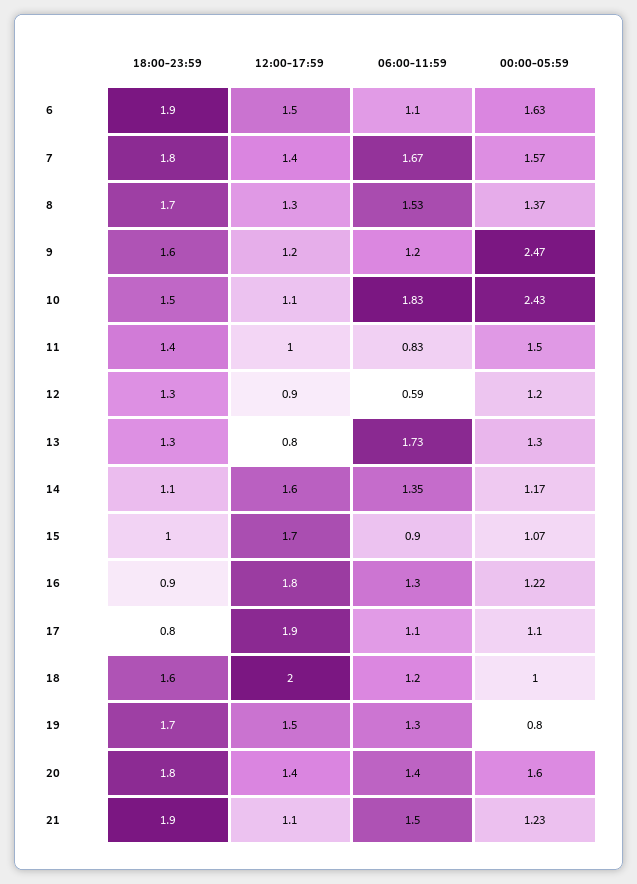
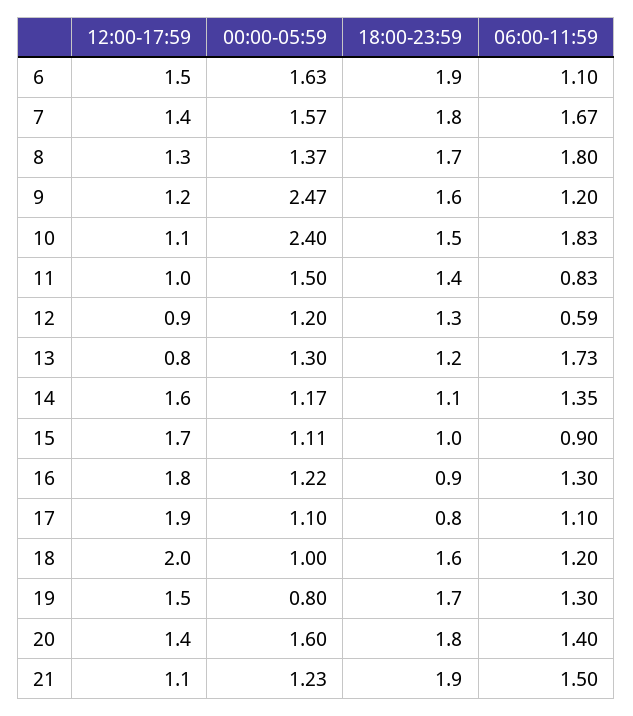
06:00-11:59, 8: 1.53 -> 1.8
00:00-05:59, 10: 2.43 -> 2.4
18:00-23:59, 13: 1.3 -> 1.2
00:00-05:59, 15: 1.07 -> 1.11

